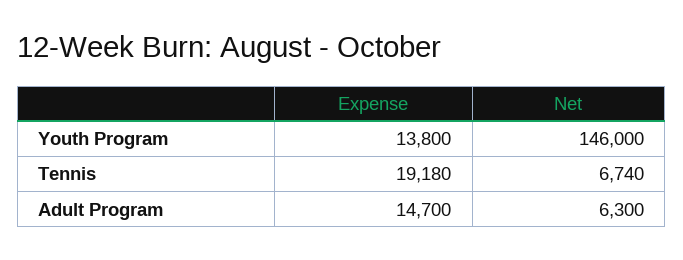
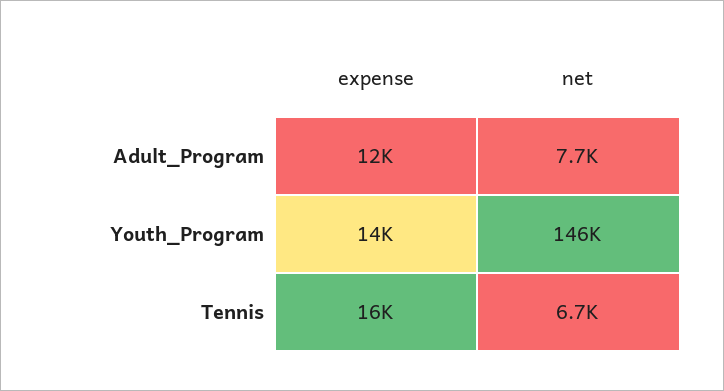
Expense, Tennis: 19180 -> 16000
Expense, Adult Program: 14700 -> 12000
Net, Adult Program: 6300 -> 7700

